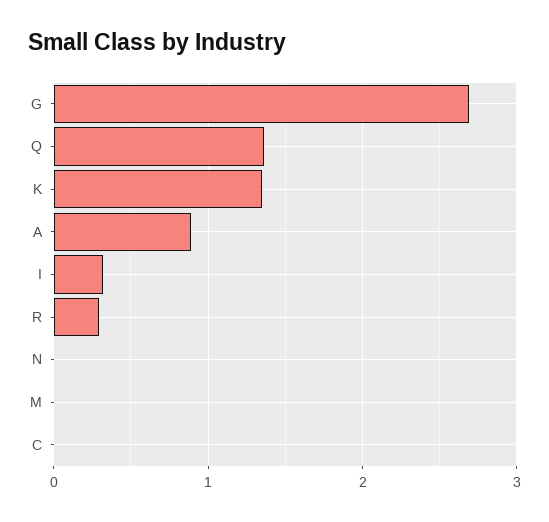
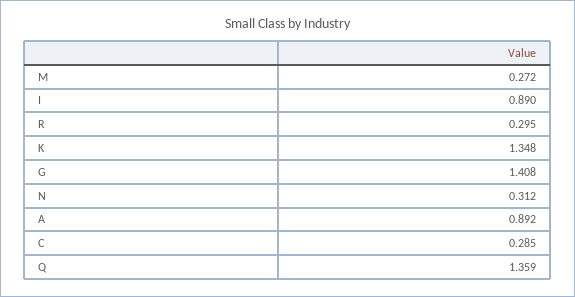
G: 2.7 -> 1.408
I: 0.3 -> 0.89
N: 0 -> 0.312
M: 0 -> 0.272
C: 0 -> 0.285

